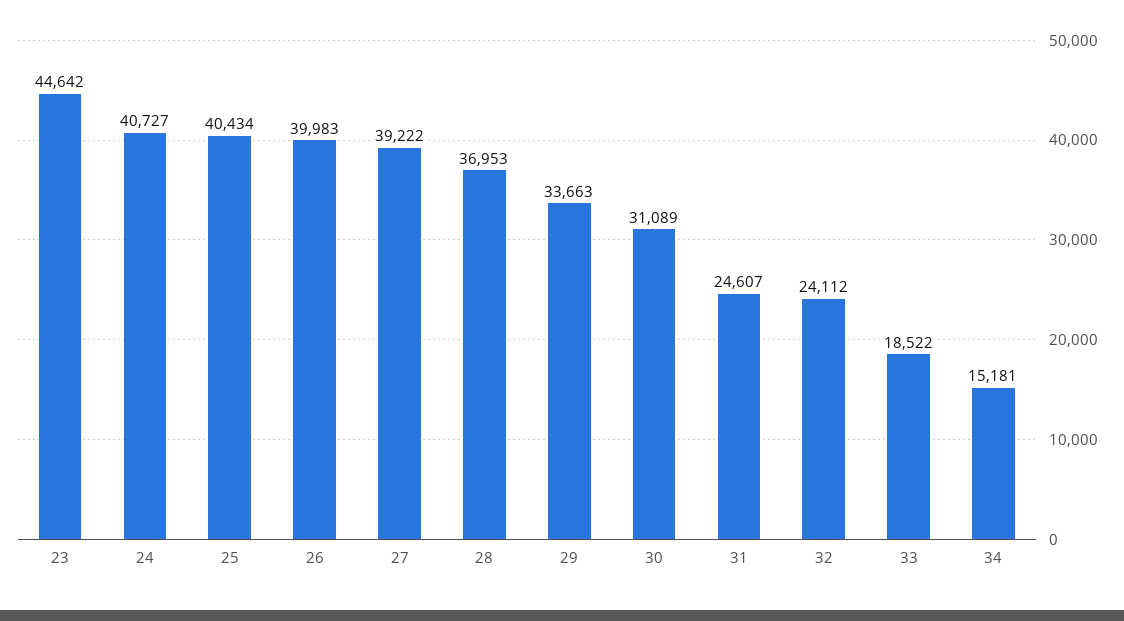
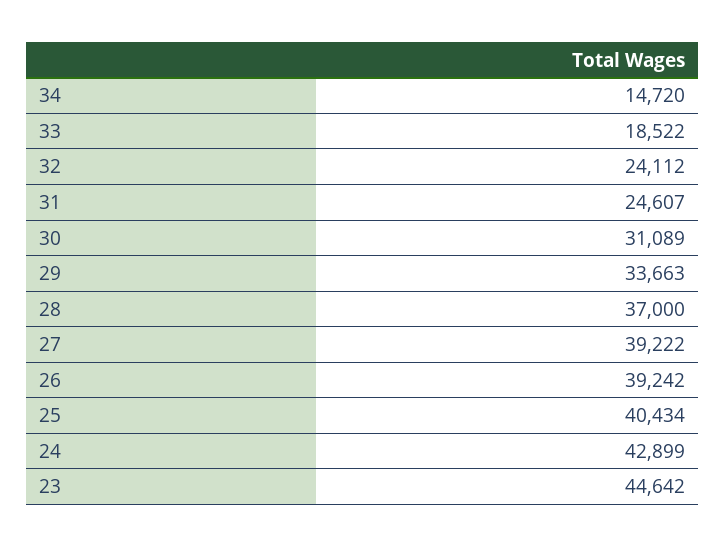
24: 40727 -> 42899
26: 39983 -> 39242
28: 36953 -> 37000
34: 15181 -> 14720

